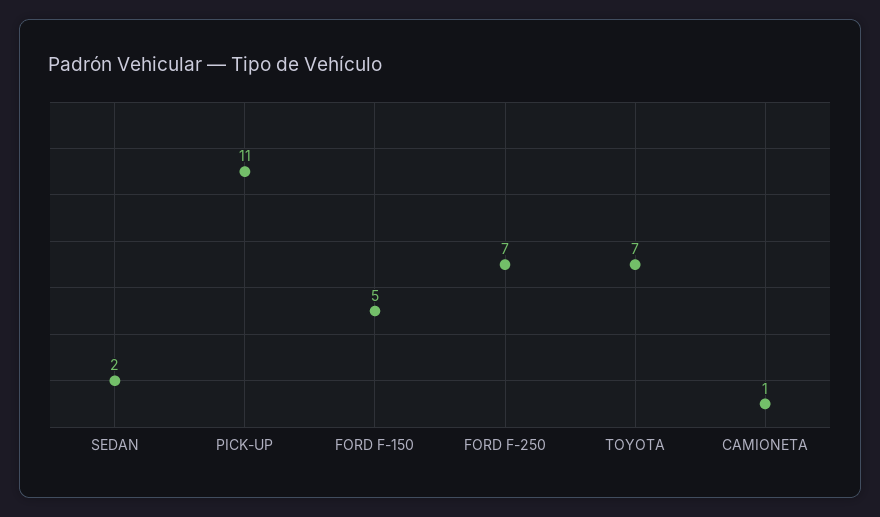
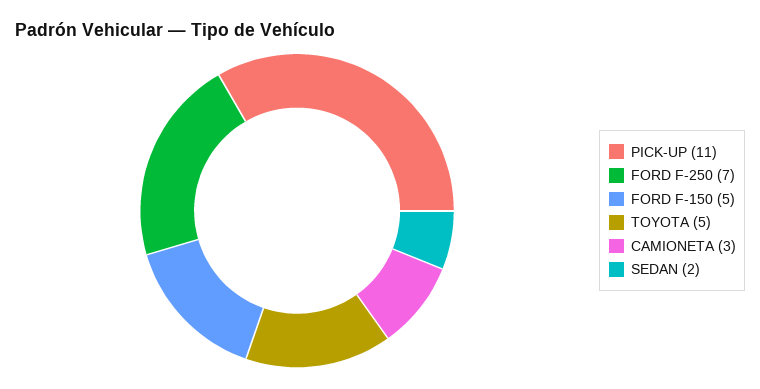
TOYOTA: 7 -> 5
CAMIONETA: 1 -> 3

